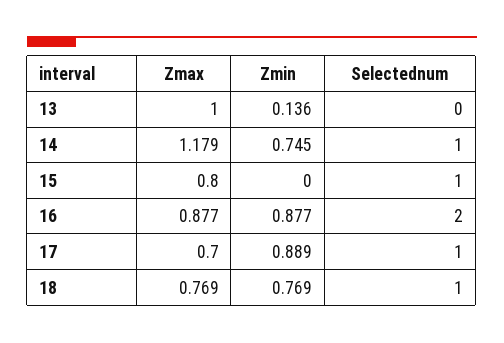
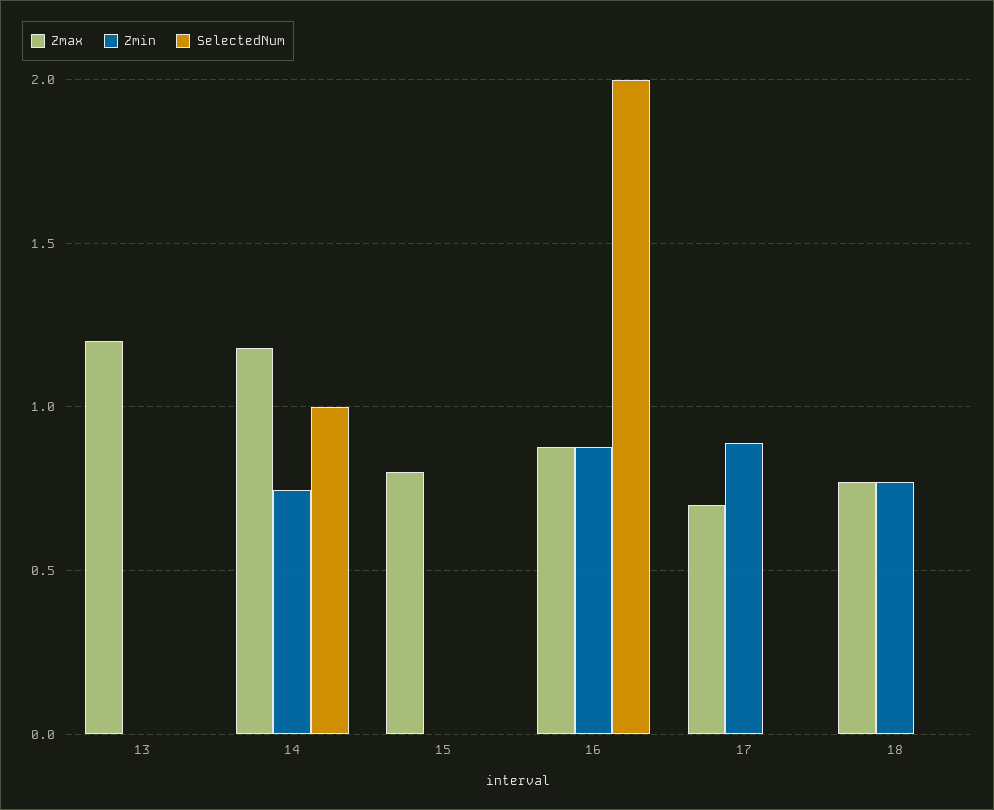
Zmax, 13: 1 -> 1.2
Zmin, 13: 0.136 -> 0
Selectednum, 15: 1 -> 0
Selectednum, 17: 1 -> 0
Selectednum, 18: 1 -> 0

